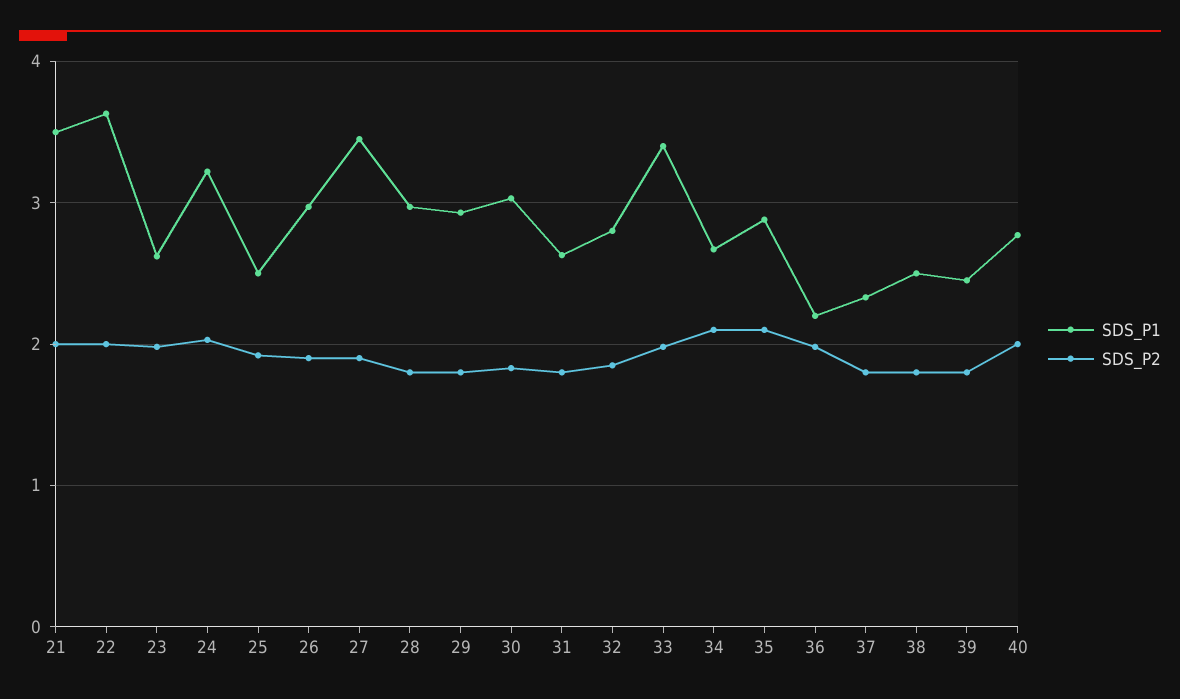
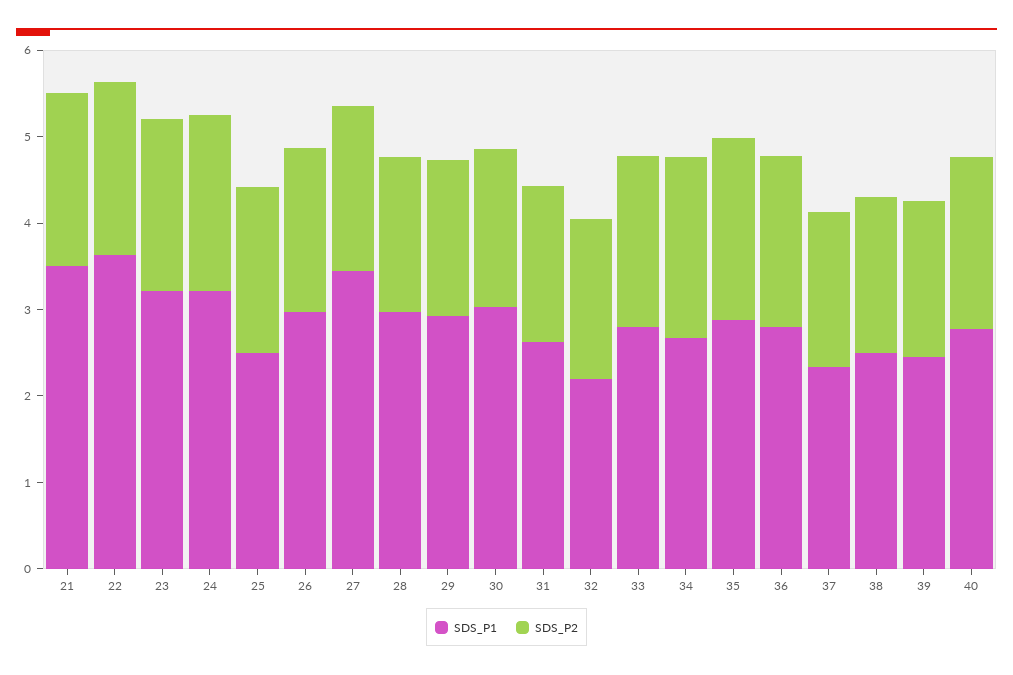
SDS_P1, 23: 2.6 -> 3.2
SDS_P1, 32: 2.8 -> 2.2
SDS_P1, 33: 3.4 -> 2.8
SDS_P1, 36: 2.2 -> 2.8

